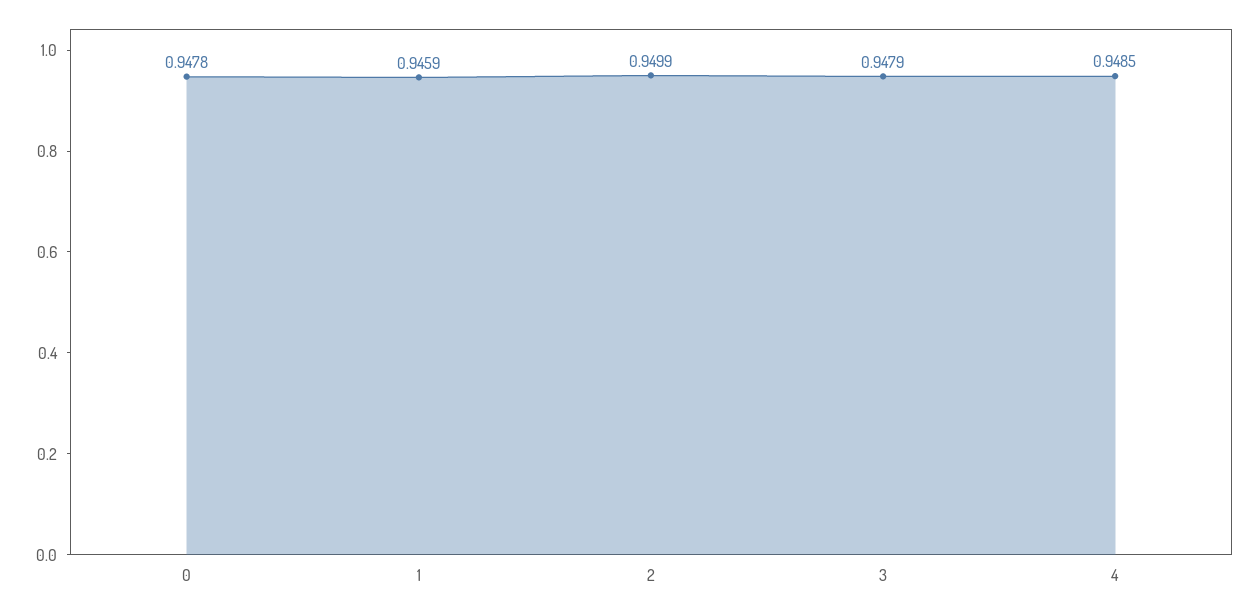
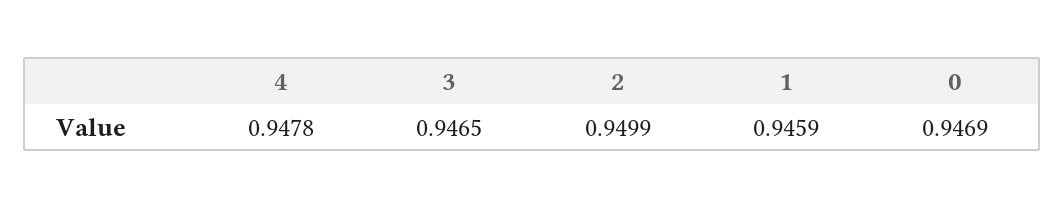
0: 0.9478 -> 0.9469
3: 0.9479 -> 0.9465
4: 0.9485 -> 0.9478

